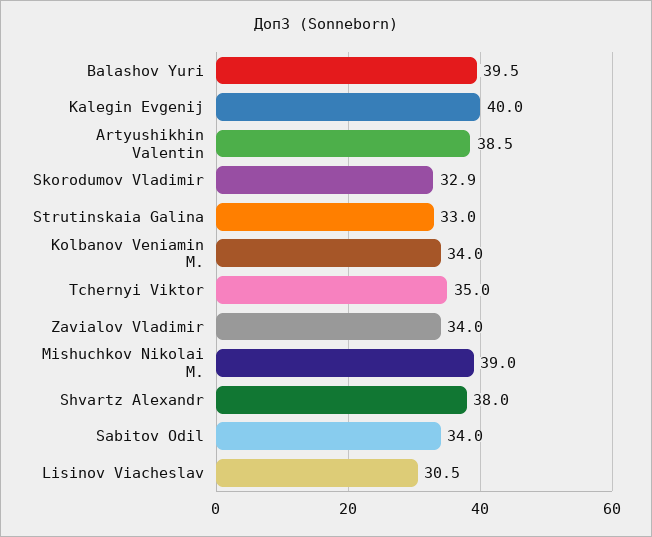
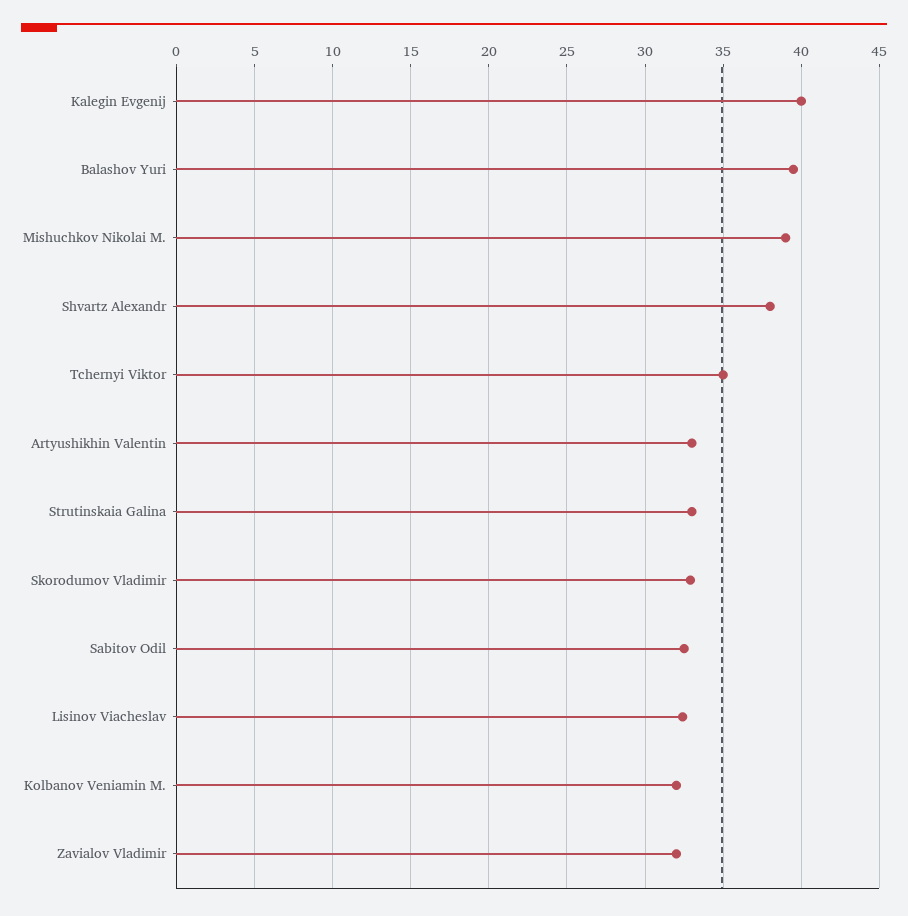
Artyushikhin Valentin: 38.5 -> 33
Kolbanov Veniamin M.: 34 -> 32
Zavialov Vladimir: 34 -> 32
Sabitov Odil: 34 -> 32.5
Lisinov Viacheslav: 30.5 -> 32.5

